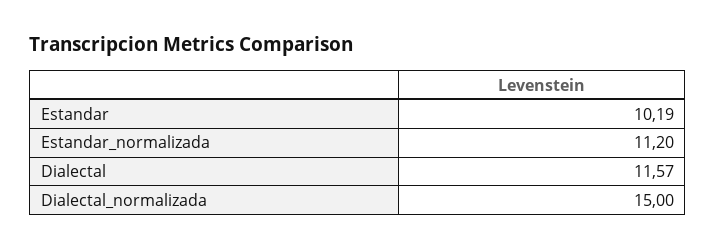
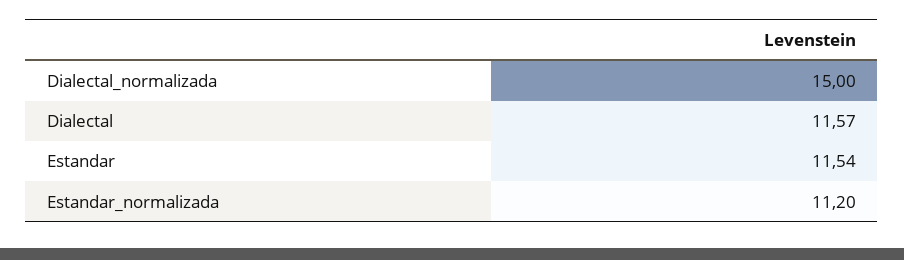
Estandar: 10.19 -> 11.54

